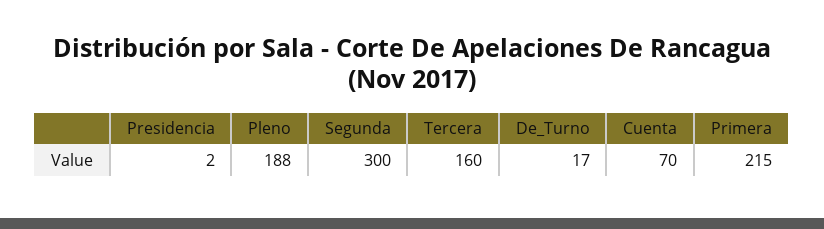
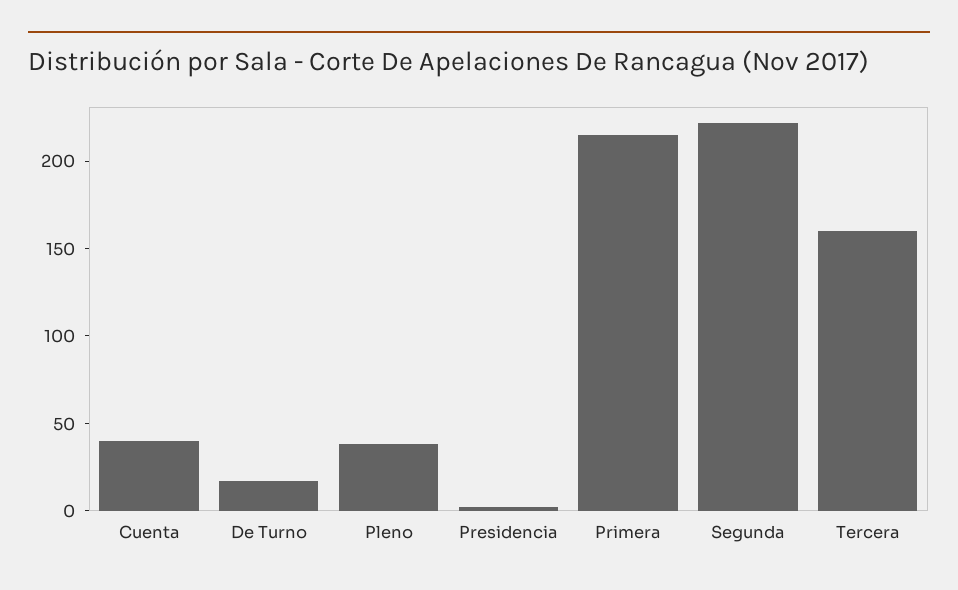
Pleno: 188 -> 40
Segunda: 300 -> 220
Cuenta: 70 -> 40

